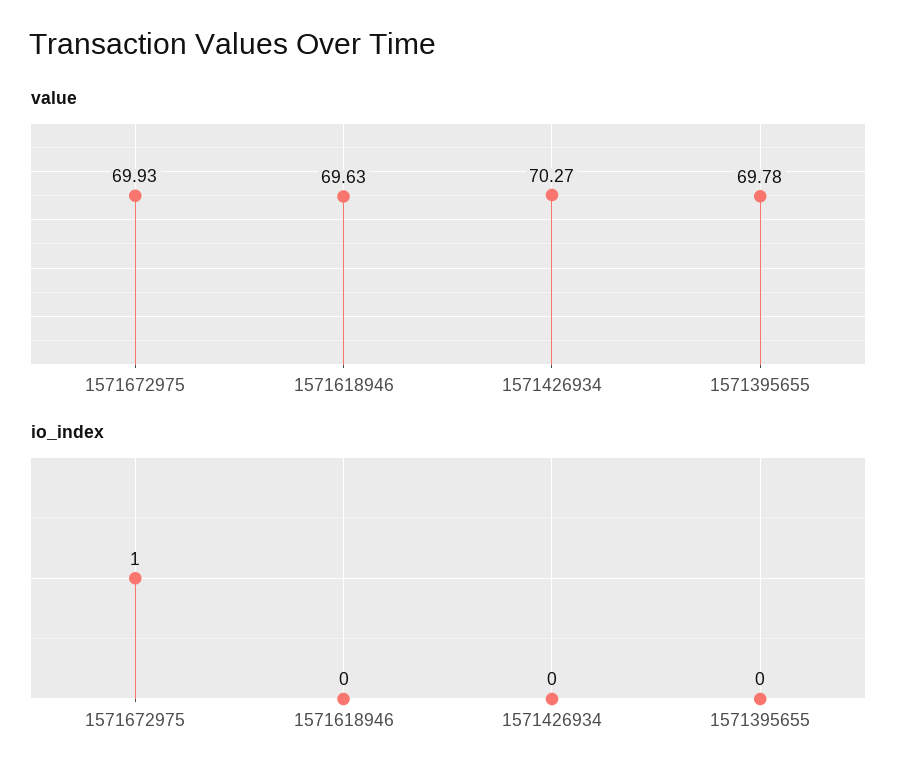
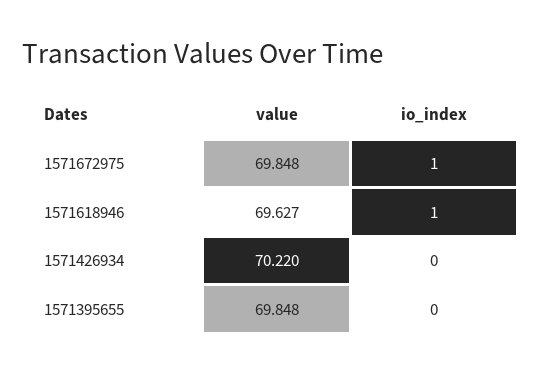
value, 1571672975: 69.93 -> 69.848
value, 1571426934: 70.27 -> 70.22
value, 1571395655: 69.78 -> 69.848
io_index, 1571618946: 0 -> 1

